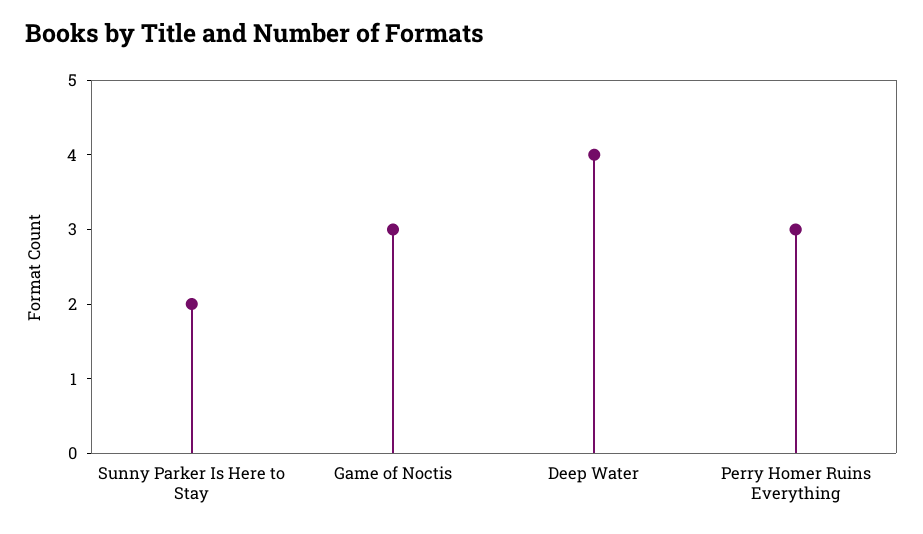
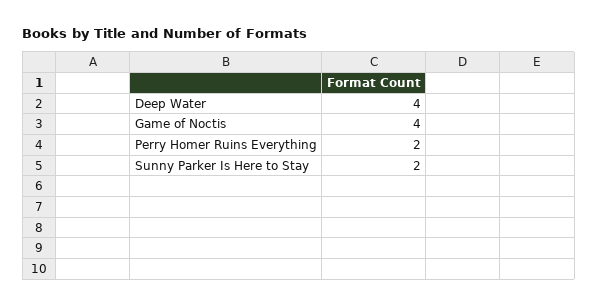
Game of Noctis: 3 -> 4
Perry Homer Ruins Everything: 3 -> 2

